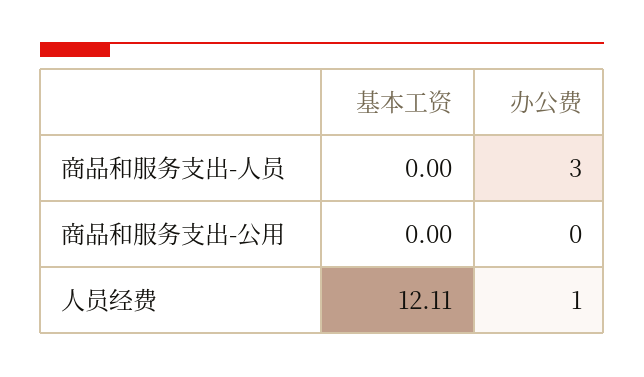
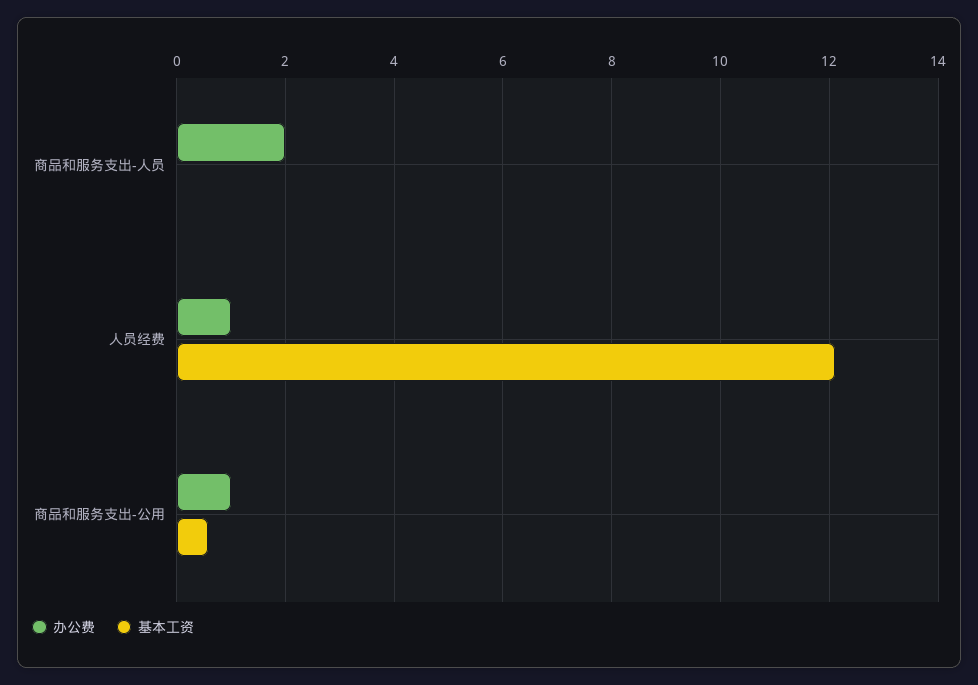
办公费, 商品和服务支出-人员: 3 -> 2
基本工资, 商品和服务支出-公用: 0 -> 0.6
办公费, 商品和服务支出-公用: 0 -> 1

